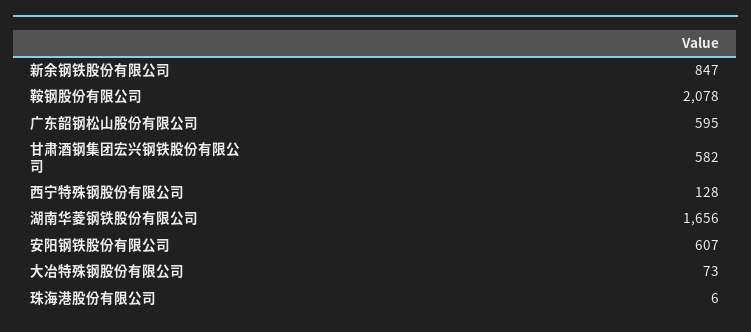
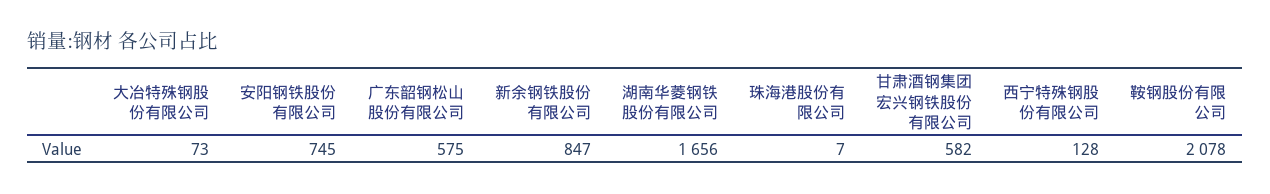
广东韶钢松山股份有限公司: 595 -> 575
安阳钢铁股份有限公司: 607 -> 745
珠海港股份有限公司: 6 -> 7

